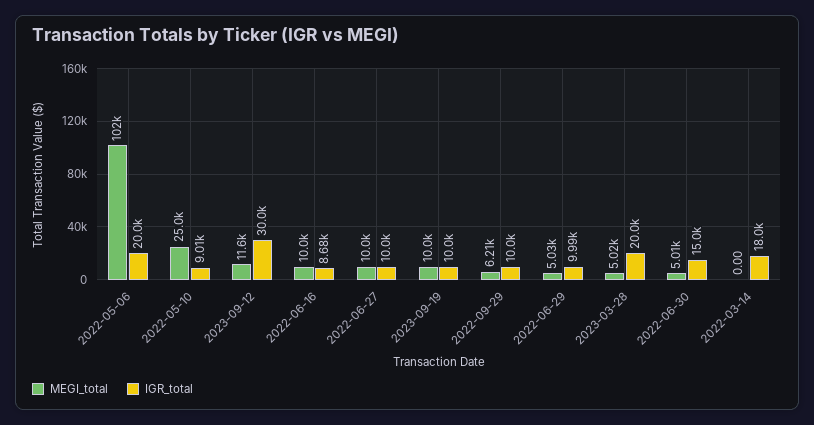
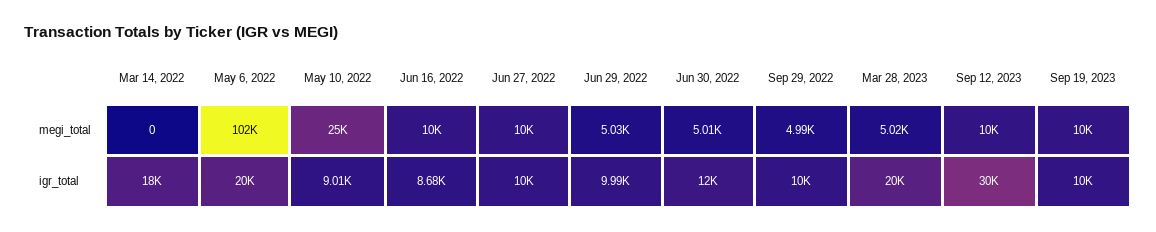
MEGI_total, 2023-09-12: 11600 -> 10000
MEGI_total, 2022-09-29: 6210 -> 4990
IGR_total, 2022-06-30: 15000 -> 12000

